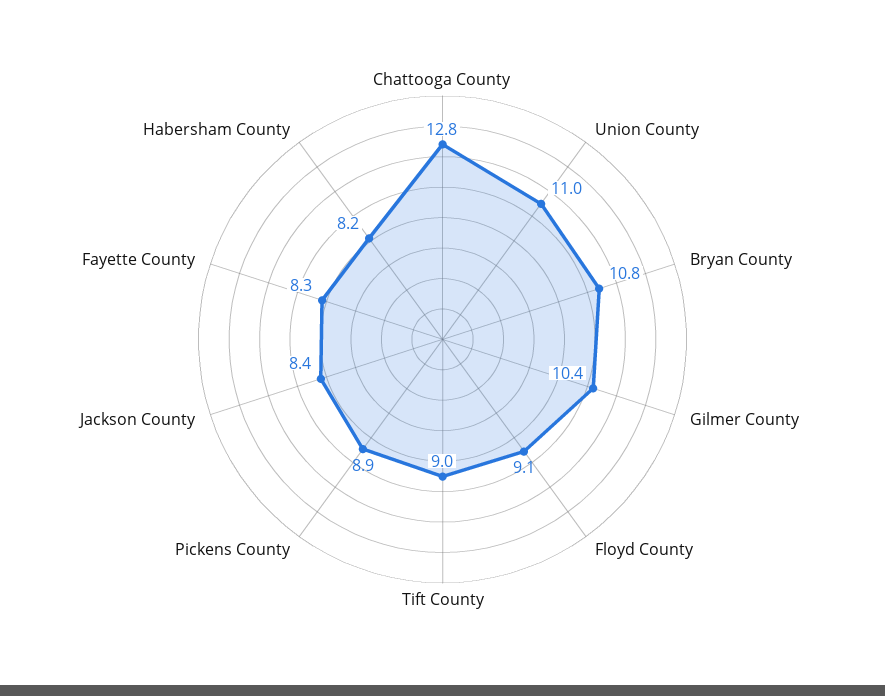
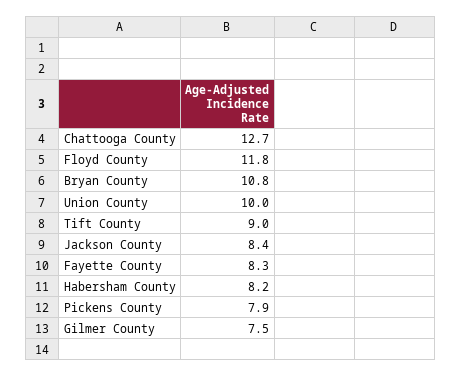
Chattooga County: 12.8 -> 12.7
Union County: 11 -> 10
Gilmer County: 10.4 -> 7.5
Floyd County: 9.1 -> 11.8
Pickens County: 8.9 -> 7.9

